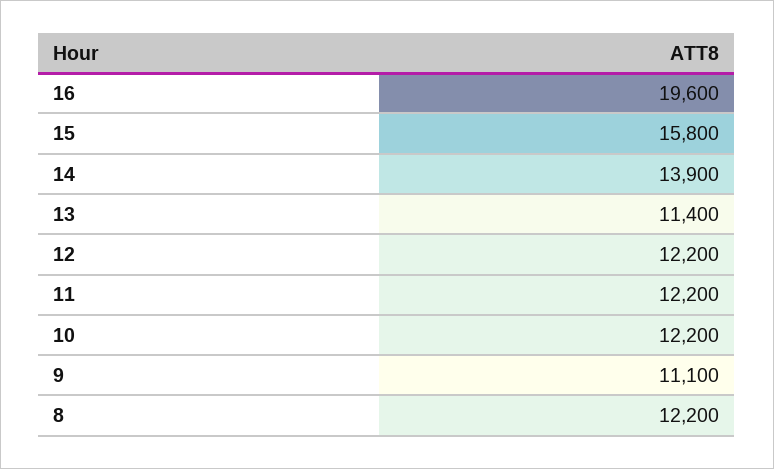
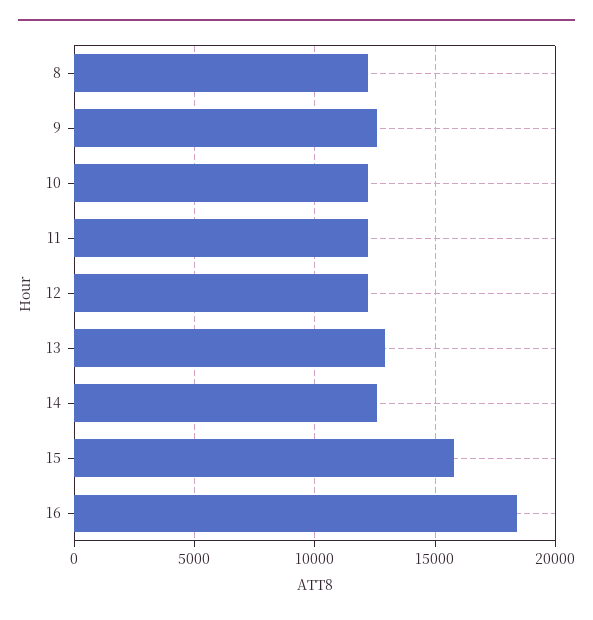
16: 19600 -> 18500
14: 13900 -> 12500
13: 11400 -> 13000
9: 11100 -> 12500

